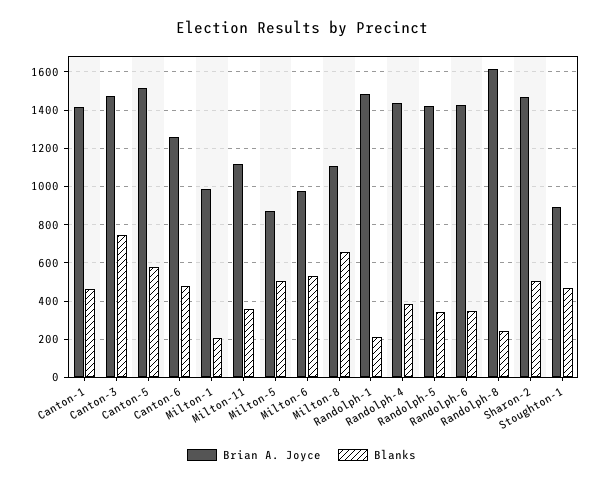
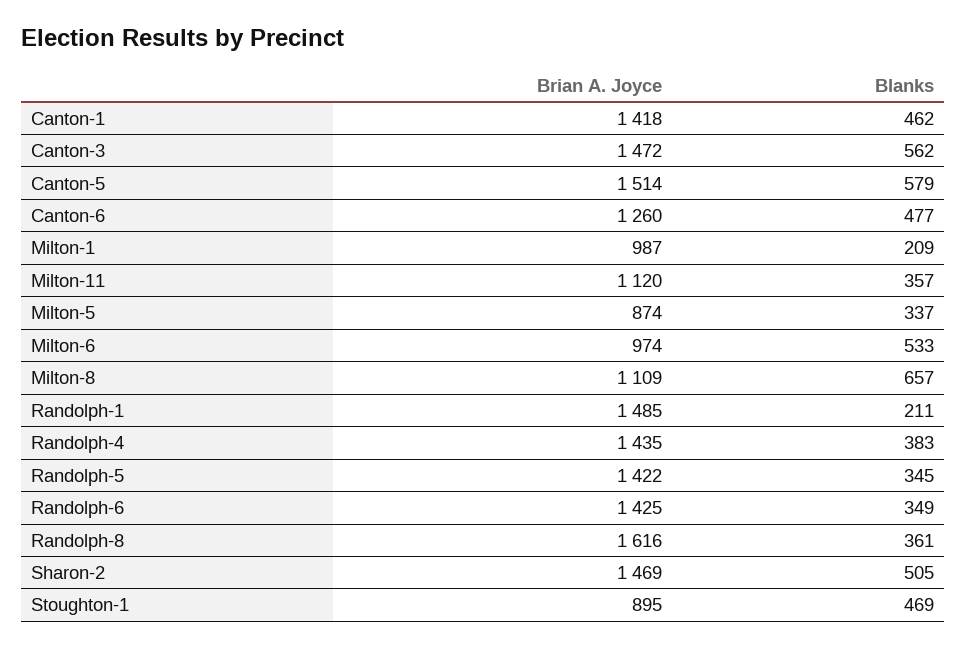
Blanks, Canton-3: 750 -> 562
Blanks, Milton-5: 500 -> 337
Blanks, Randolph-8: 250 -> 361

